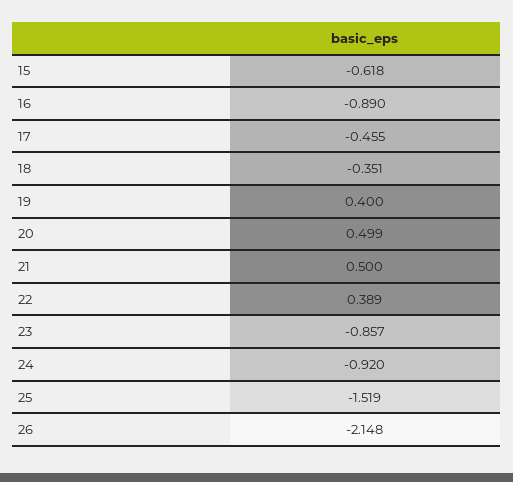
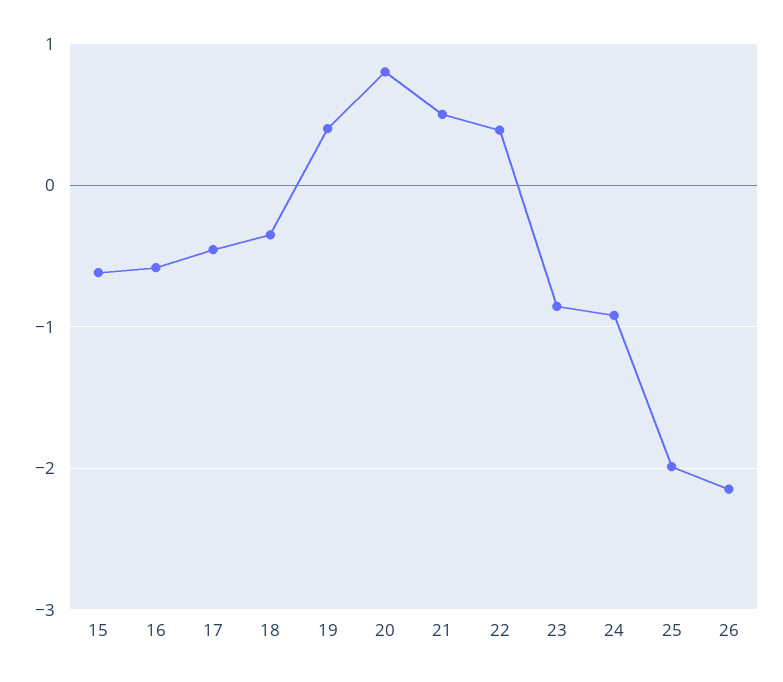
16: -0.89 -> -0.6
20: 0.499 -> 0.8
25: -1.519 -> -2

